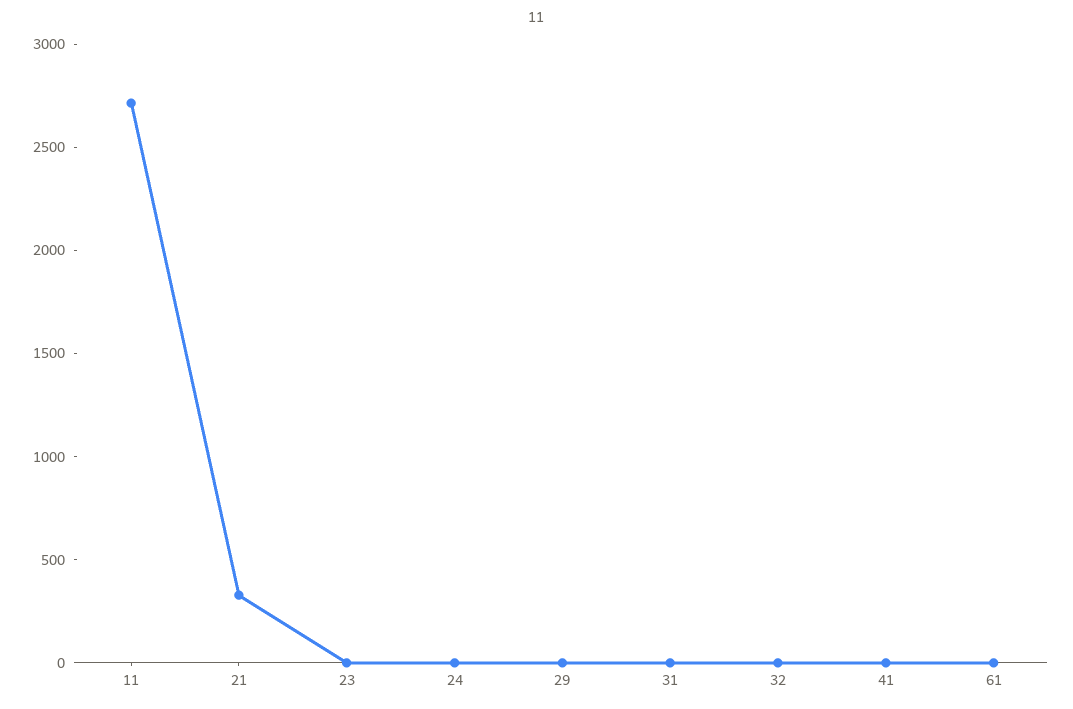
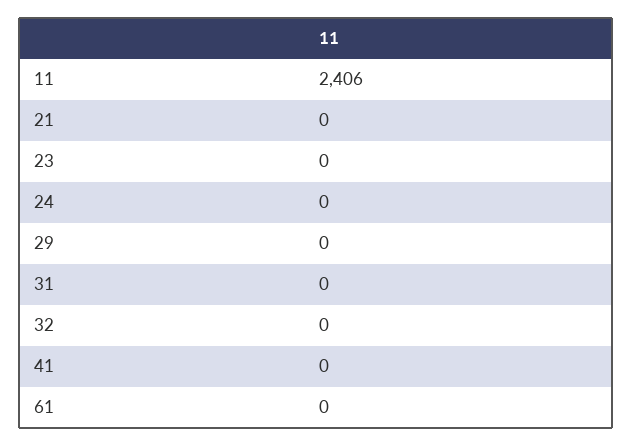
11: 2700 -> 2406
21: 300 -> 0

